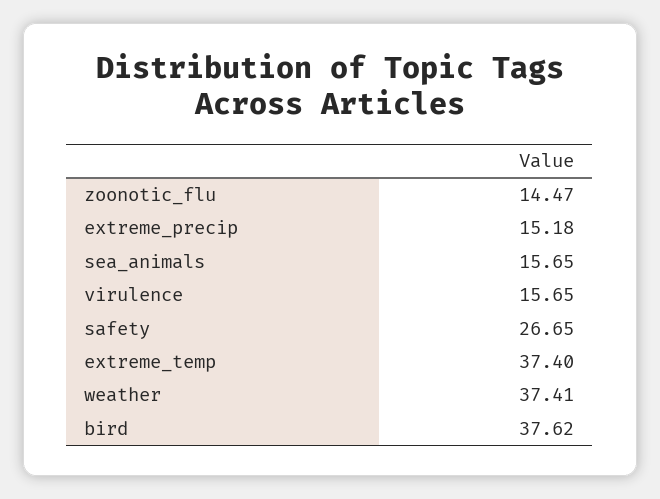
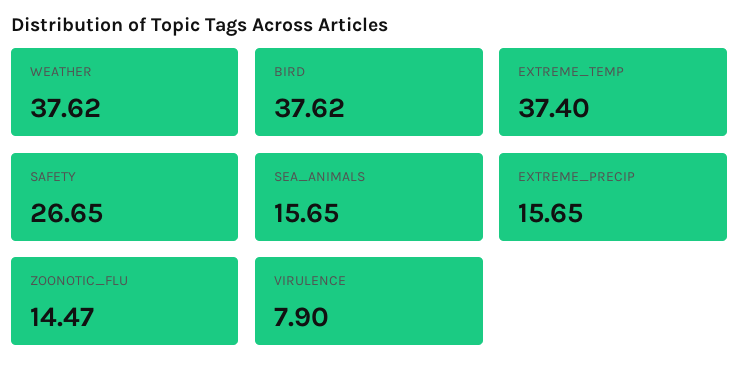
extreme_precip: 15.18 -> 15.65
virulence: 15.65 -> 7.9
weather: 37.41 -> 37.62

